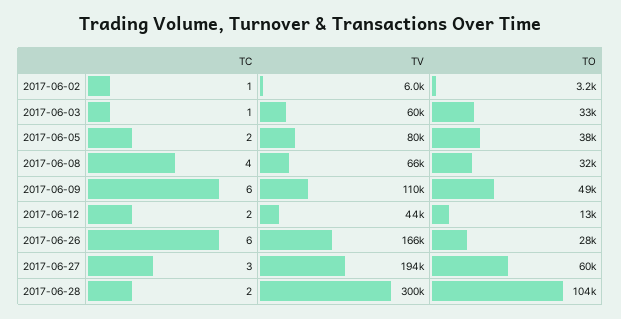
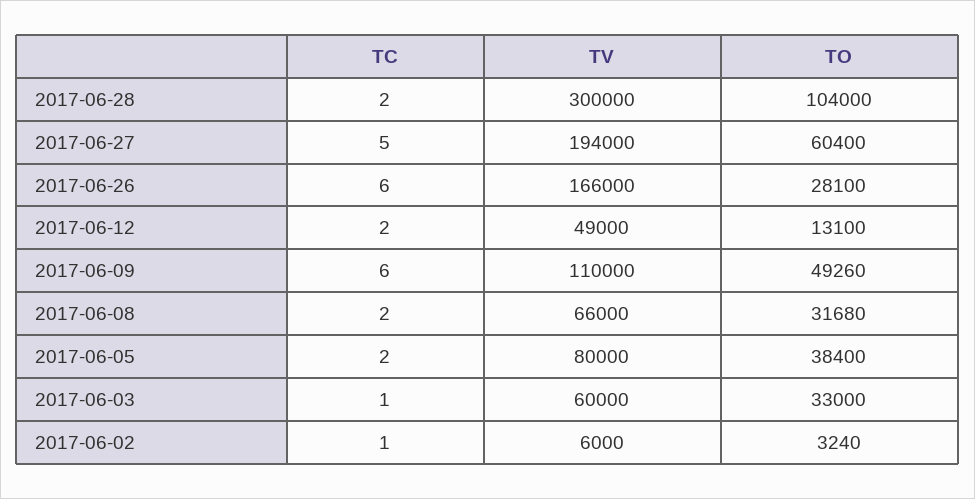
TC, 2017-06-08: 4 -> 2
TV, 2017-06-12: 44000 -> 49000
TC, 2017-06-27: 3 -> 5

